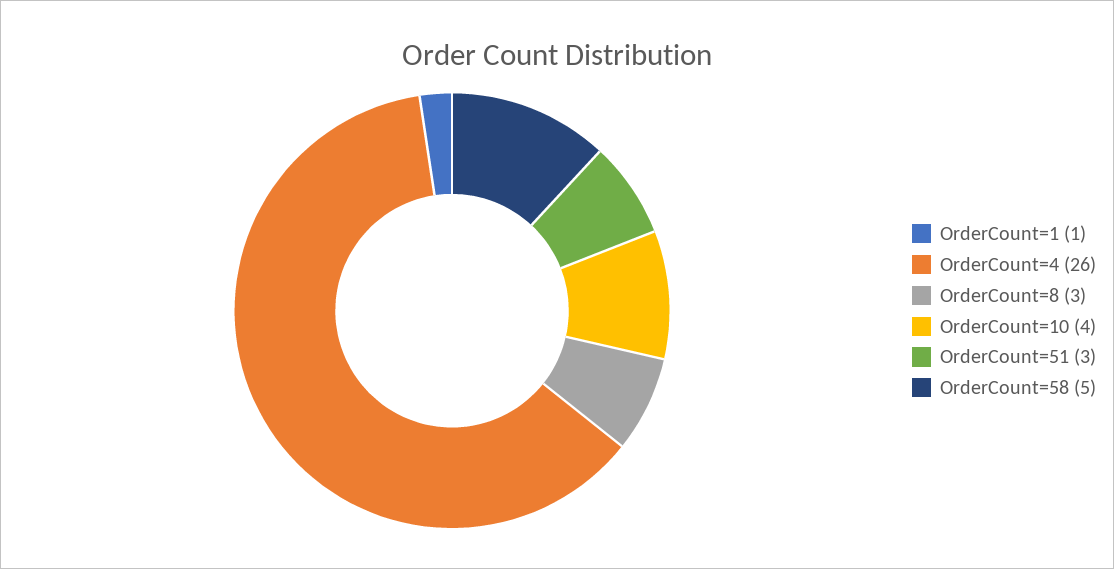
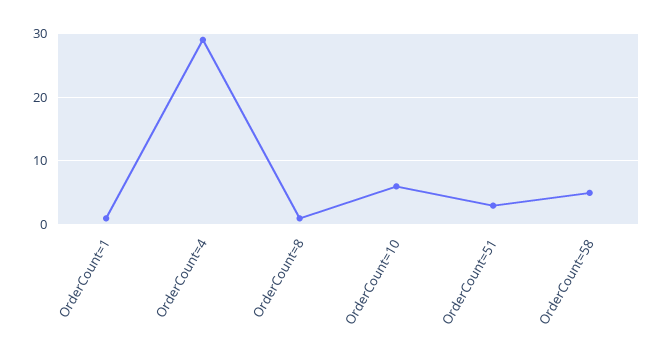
OrderCount=4: 26 -> 29
OrderCount=8: 3 -> 1
OrderCount=10: 4 -> 6

